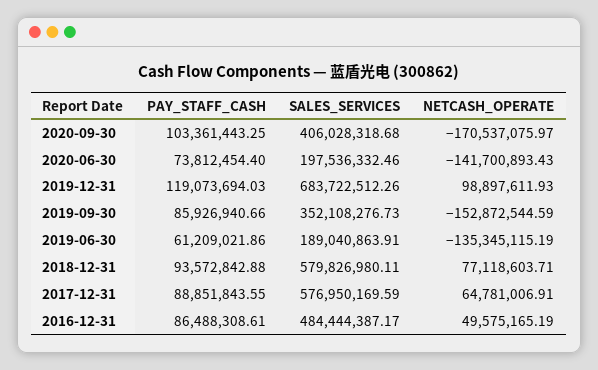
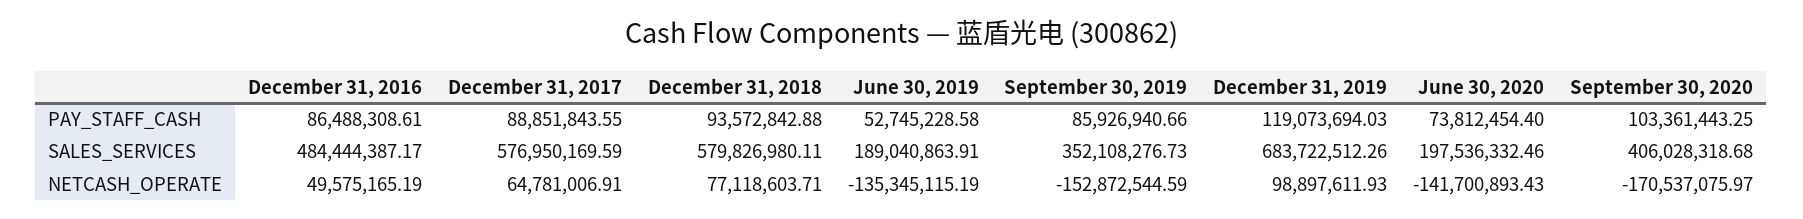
PAY_STAFF_CASH, 2019-06-30: 61209021.86 -> 52745228.58

